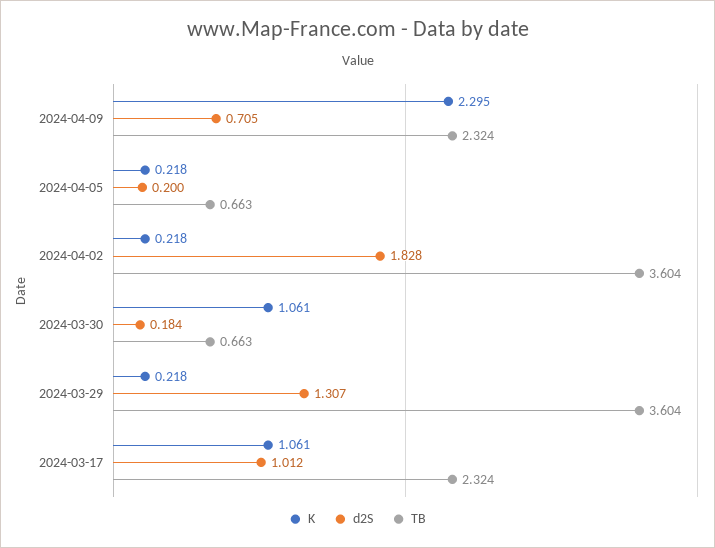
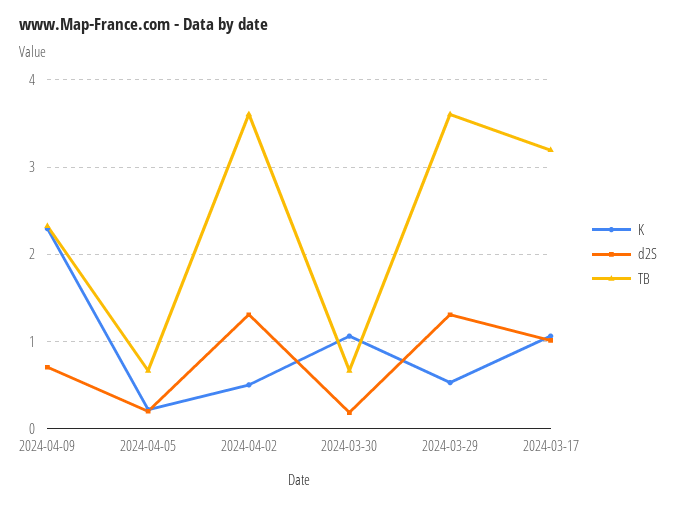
K, 2024-04-02: 0.218 -> 0.5
d2S, 2024-04-02: 1.828 -> 1.3
K, 2024-03-29: 0.218 -> 0.5
TB, 2024-03-17: 2.324 -> 3.2

